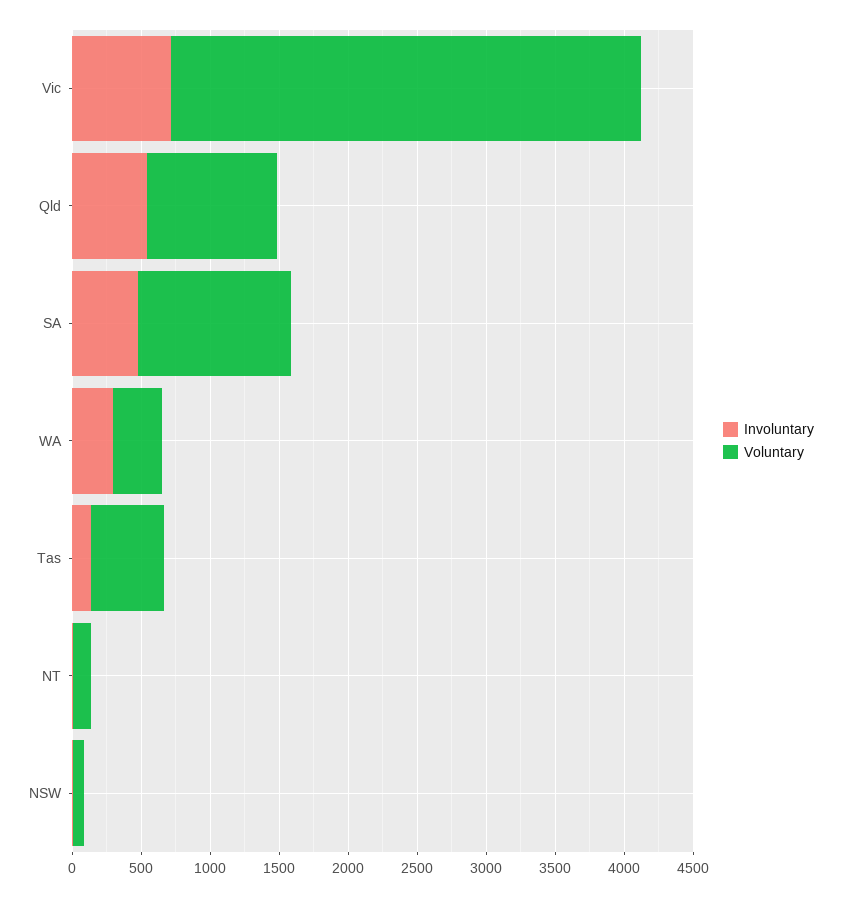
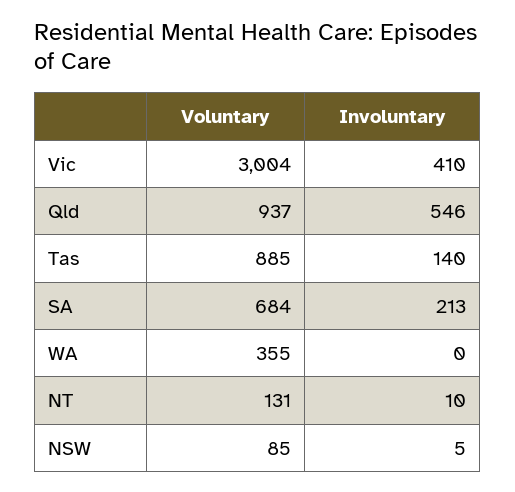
Involuntary, Vic: 700 -> 410
Voluntary, Vic: 3400 -> 3004
Involuntary, SA: 500 -> 213
Voluntary, SA: 1100 -> 684
Involuntary, WA: 300 -> 0
Voluntary, Tas: 500 -> 885

